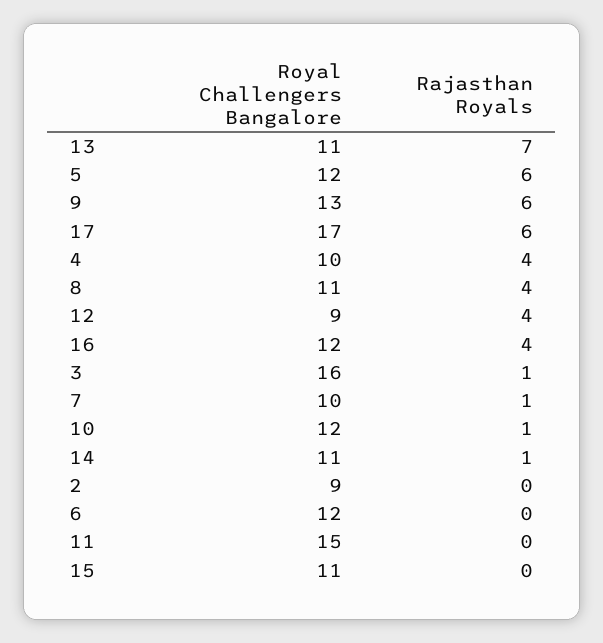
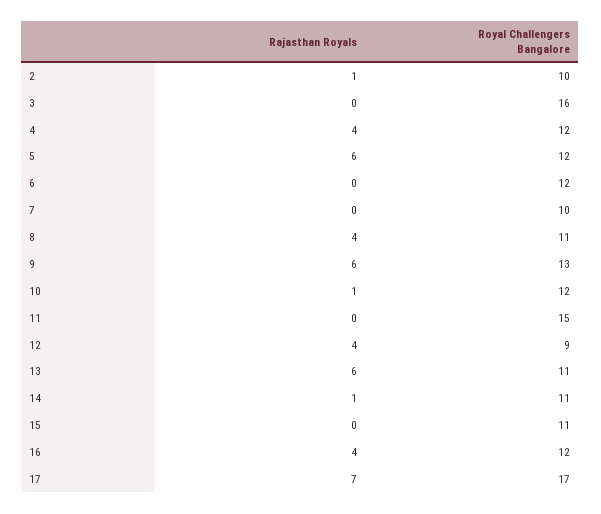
Rajasthan Royals, 13: 7 -> 6
Rajasthan Royals, 17: 6 -> 7
Royal Challengers Bangalore, 4: 10 -> 12
Rajasthan Royals, 3: 1 -> 0
Rajasthan Royals, 7: 1 -> 0
Royal Challengers Bangalore, 2: 9 -> 10
Rajasthan Royals, 2: 0 -> 1

